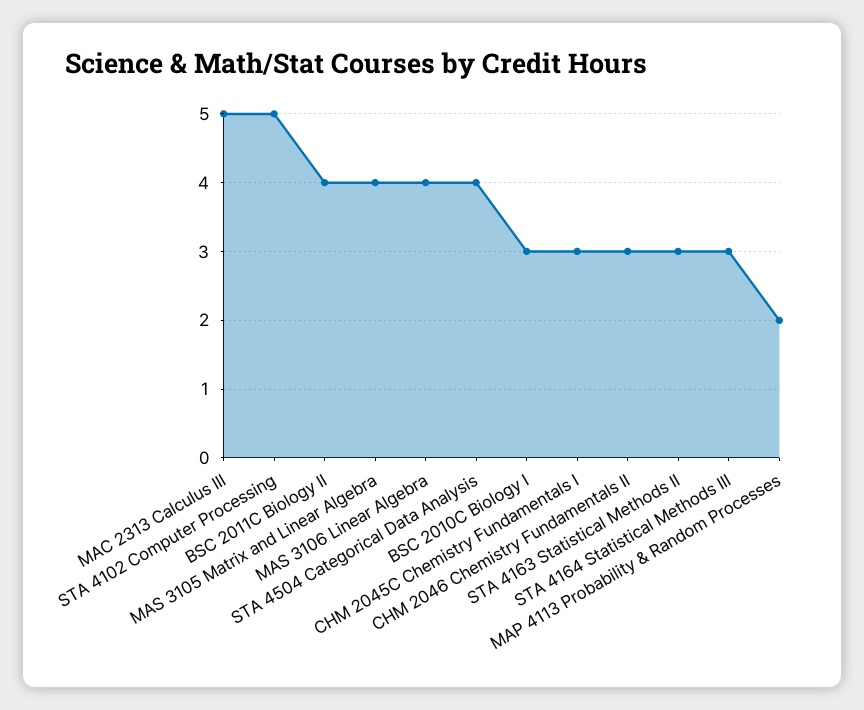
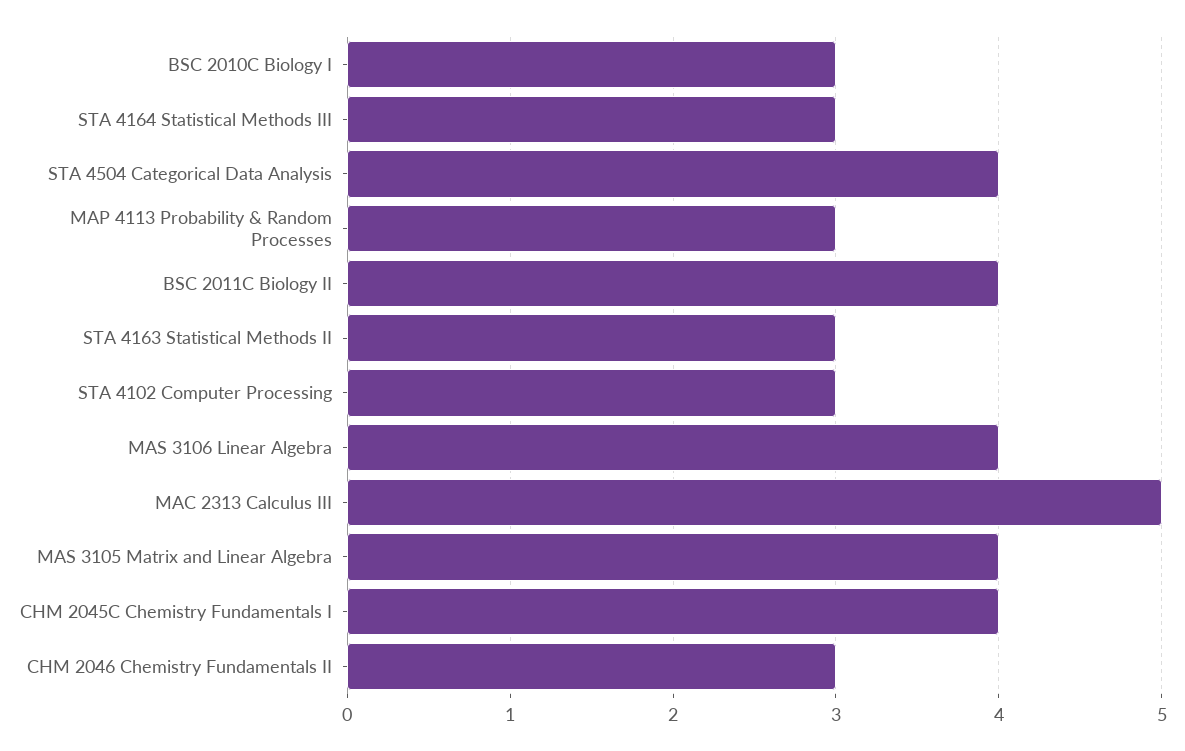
STA 4102 Computer Processing: 5 -> 3
CHM 2045C Chemistry Fundamentals I: 3 -> 4
MAP 4113 Probability & Random Processes: 2 -> 3

